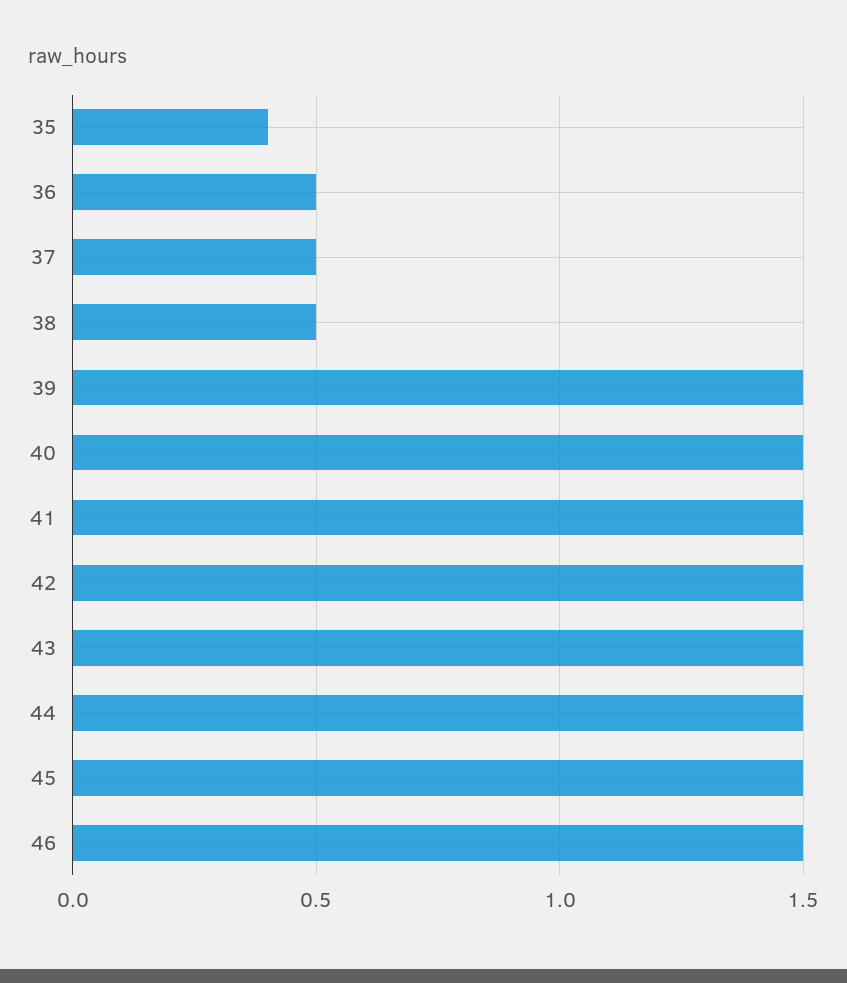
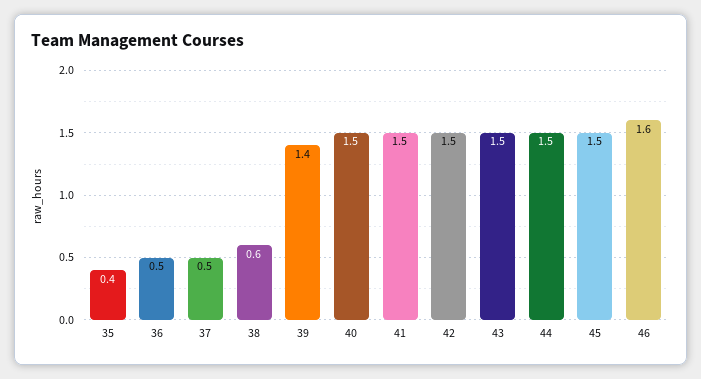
38: 0.5 -> 0.6
39: 1.5 -> 1.4
46: 1.5 -> 1.6

